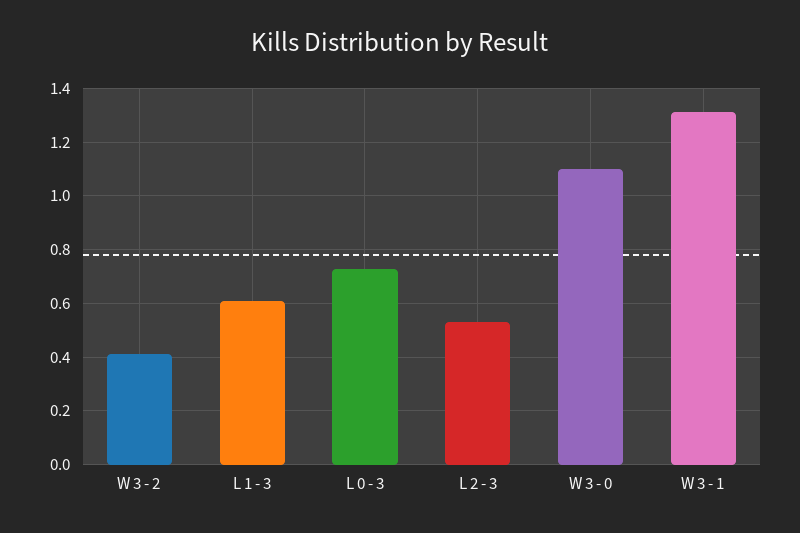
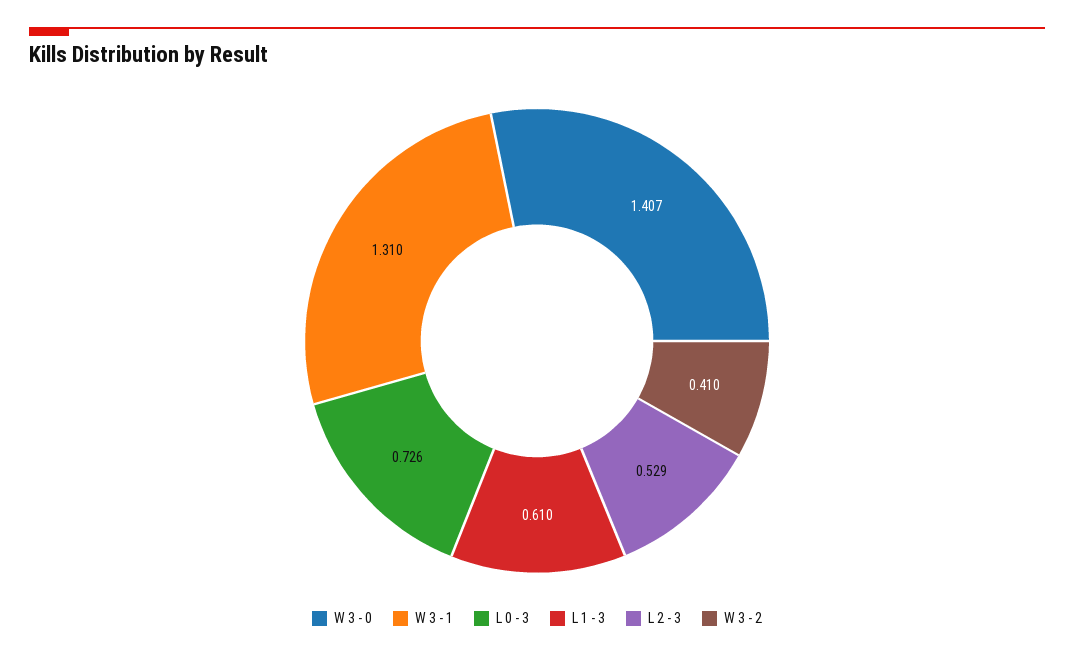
W 3 - 0: 1.1 -> 1.407

